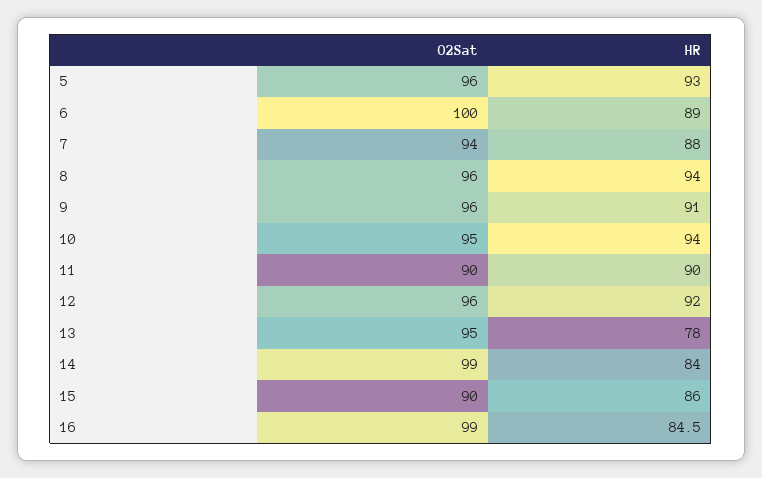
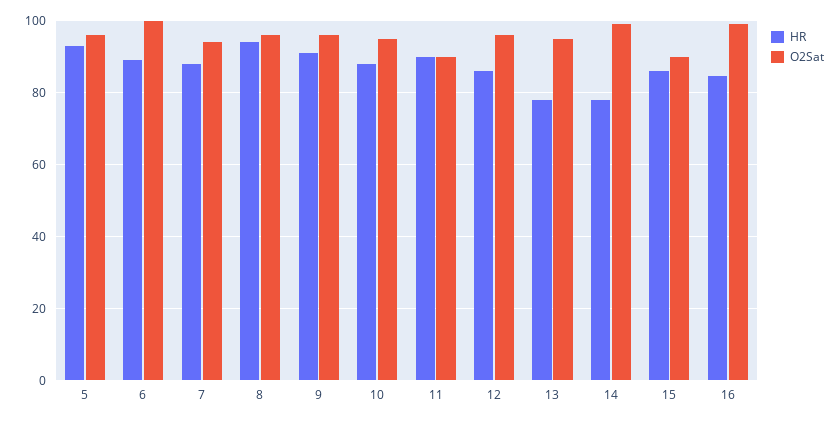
HR, 10: 94 -> 88
HR, 12: 92 -> 86
HR, 14: 84 -> 78

